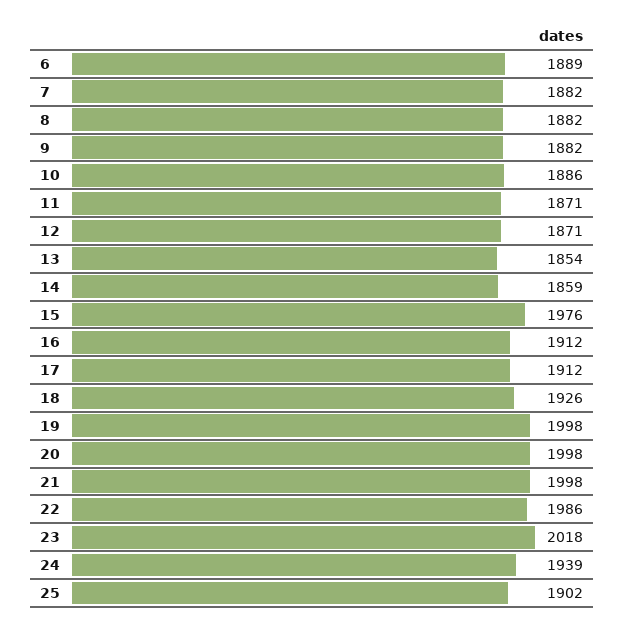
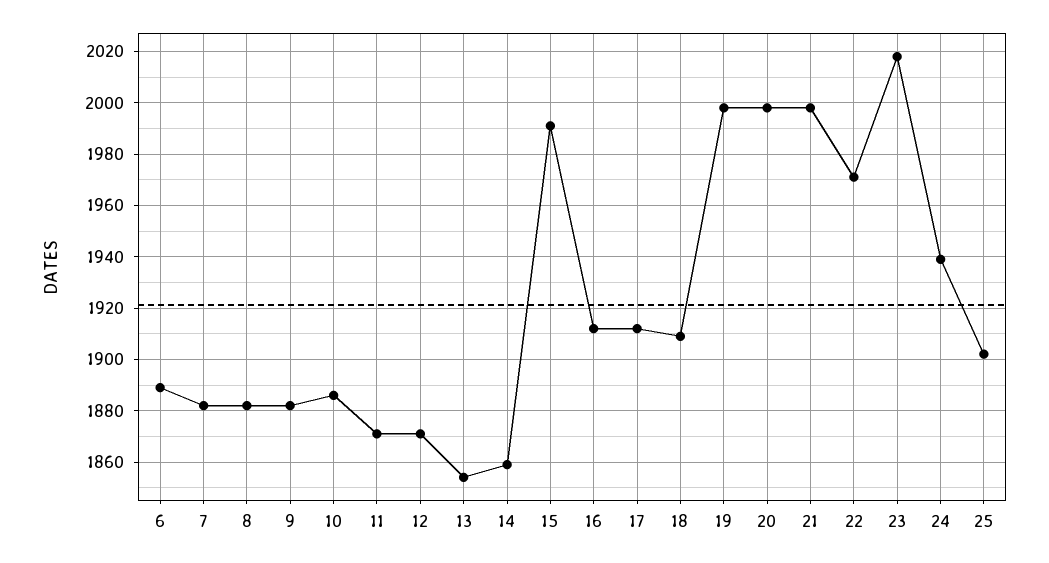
15: 1976 -> 1990
18: 1926 -> 1910
22: 1986 -> 1970

